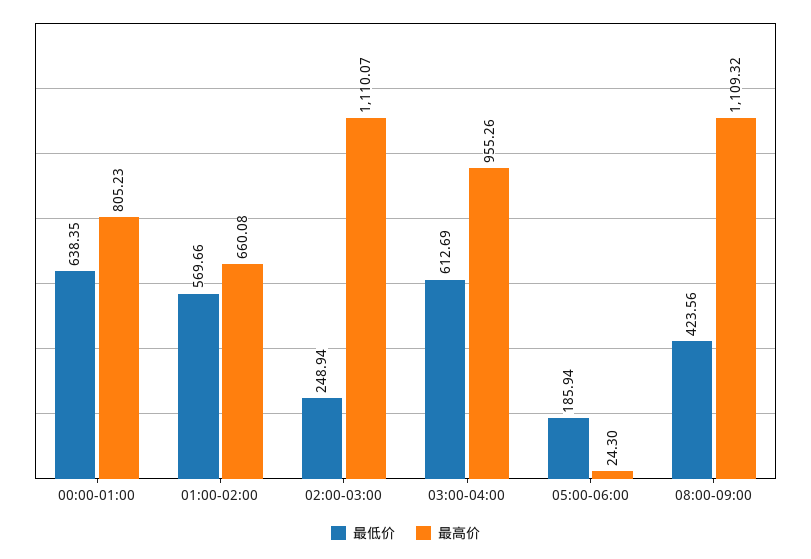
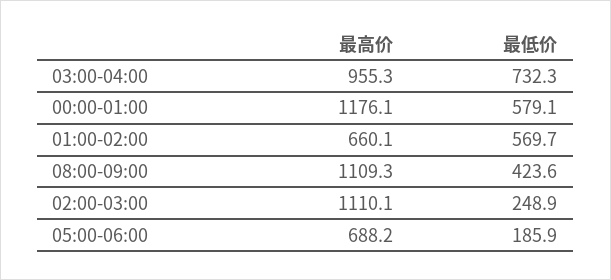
最低价, 00:00-01:00: 638.35 -> 579.1
最高价, 00:00-01:00: 805.23 -> 1176.1
最低价, 03:00-04:00: 612.69 -> 732.3
最高价, 05:00-06:00: 24.3 -> 688.2

